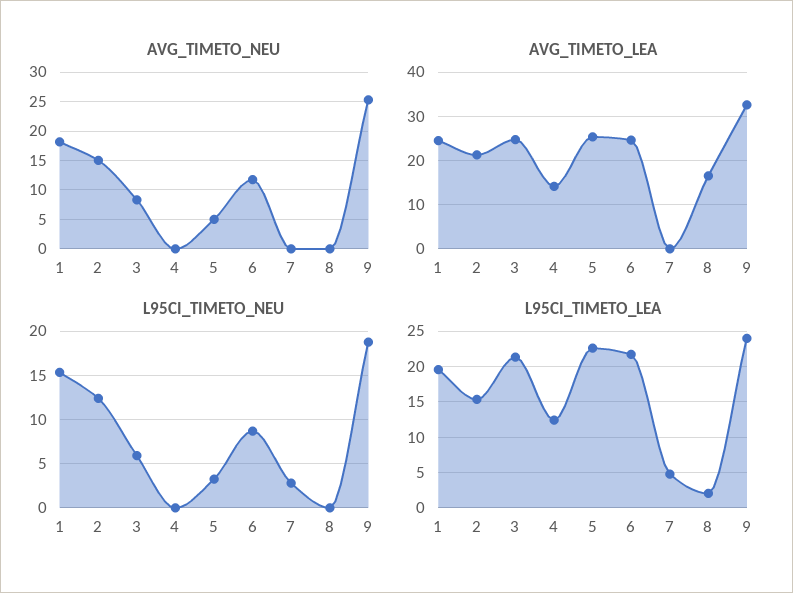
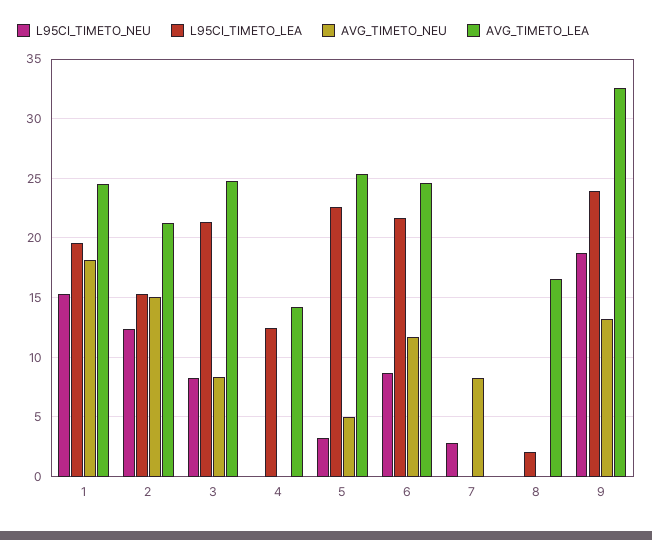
AVG_TIMETO_NEU, 7: 0 -> 8
AVG_TIMETO_NEU, 9: 25 -> 13
L95CI_TIMETO_NEU, 3: 6 -> 8
L95CI_TIMETO_LEA, 7: 5 -> 0

